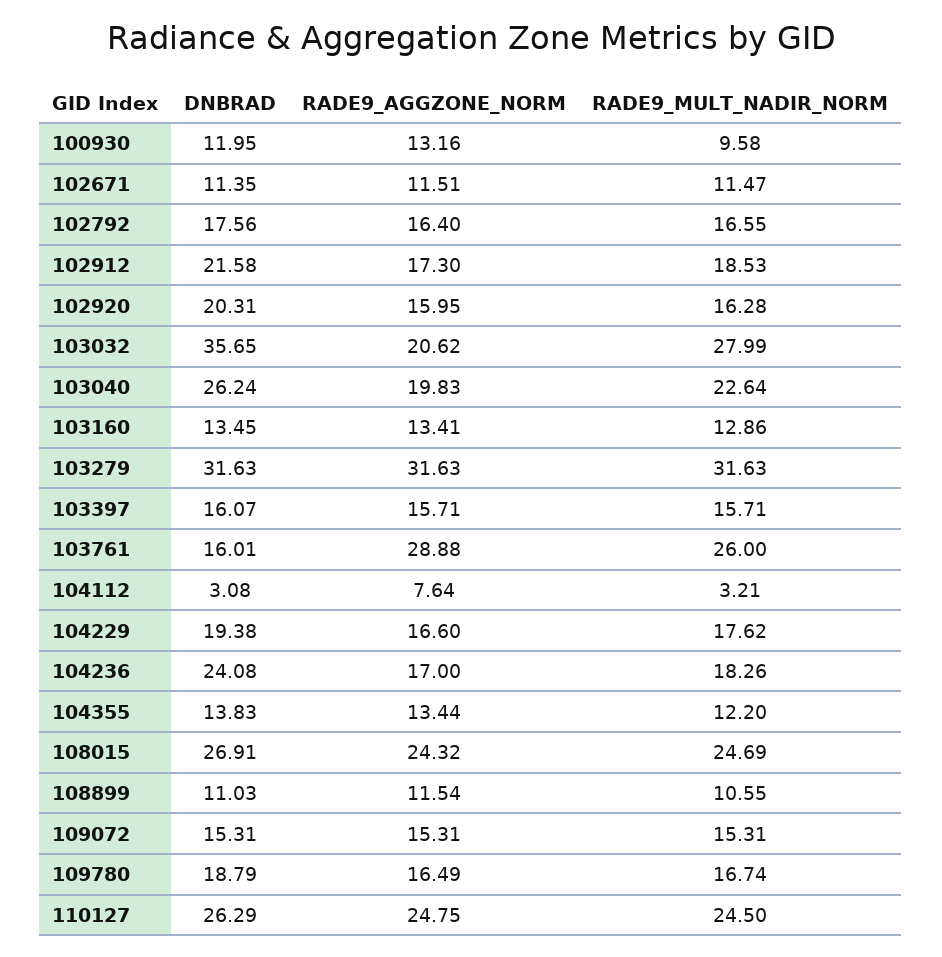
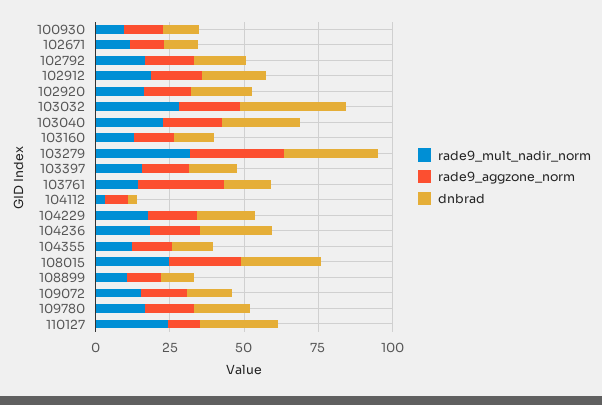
RADE9_MULT_NADIR_NORM, 103761: 26 -> 15
RADE9_AGGZONE_NORM, 110127: 24.75 -> 10

